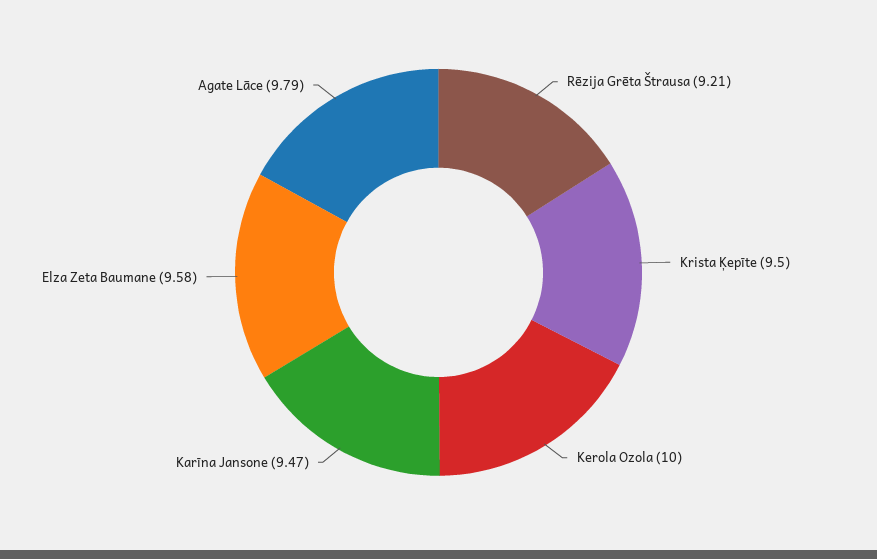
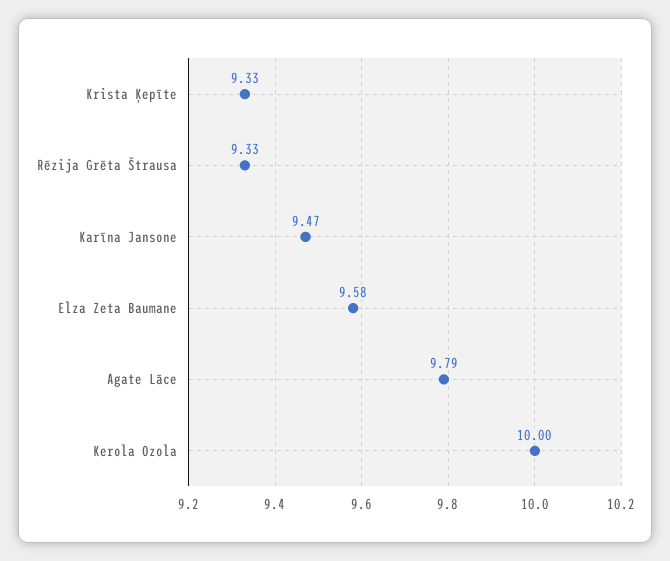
Rēzija Grēta Štrausa: 9.21 -> 9.33
Krista Ķepīte: 9.5 -> 9.33

